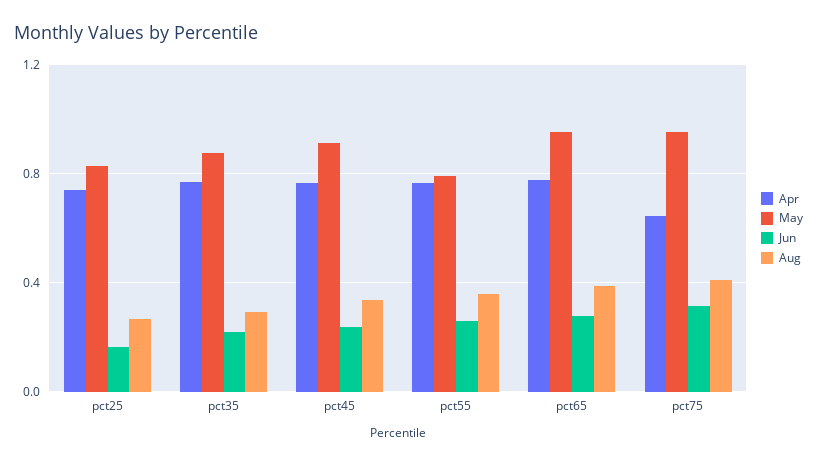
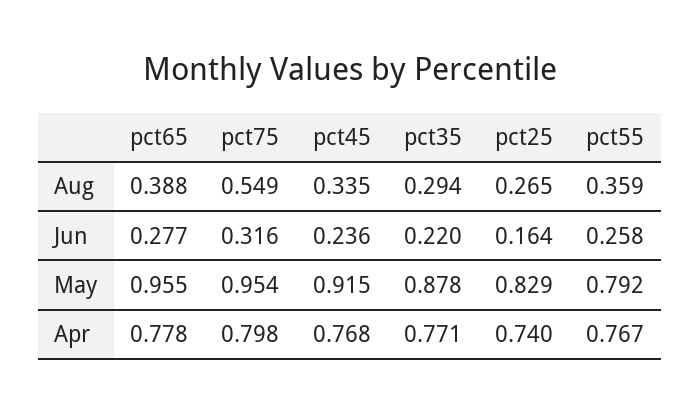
Apr, pct75: 0.65 -> 0.798
Aug, pct75: 0.4 -> 0.549

